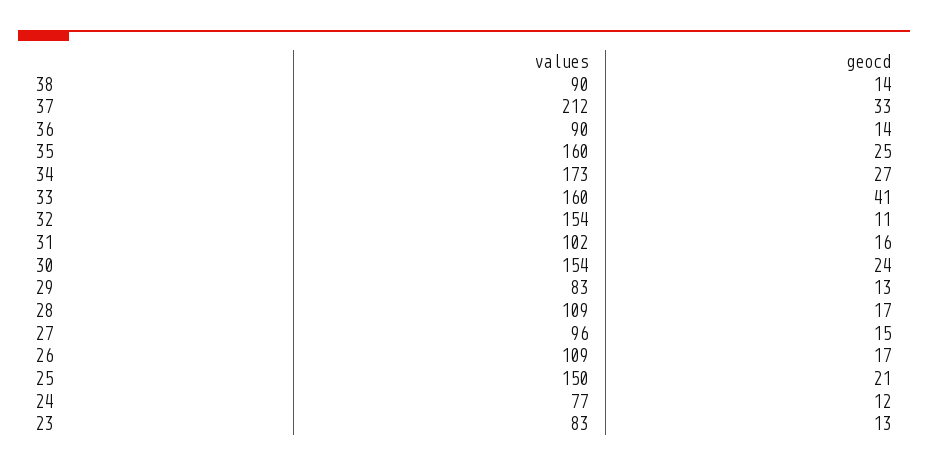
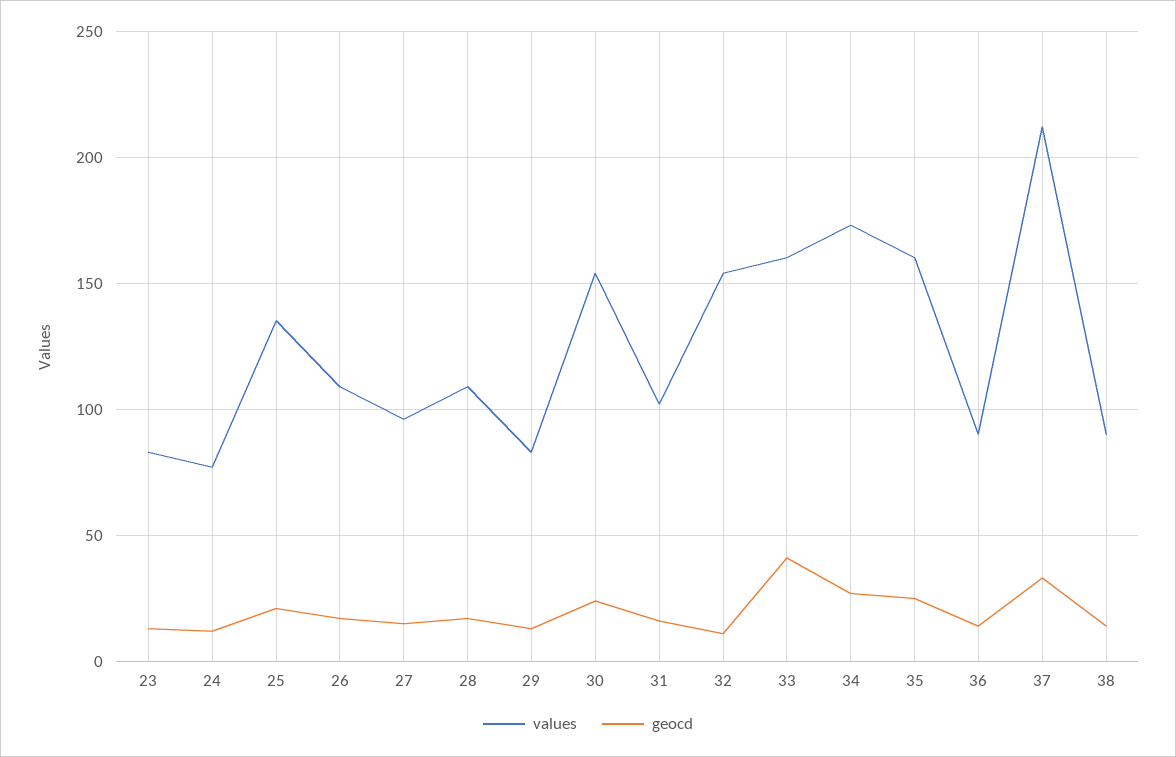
values, 25: 150 -> 135

